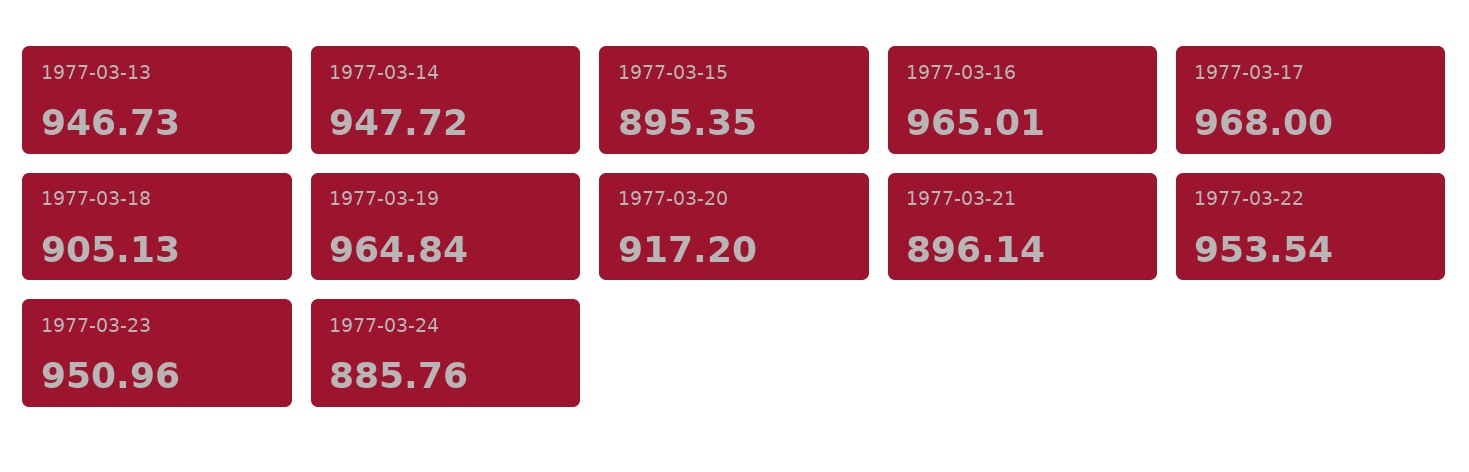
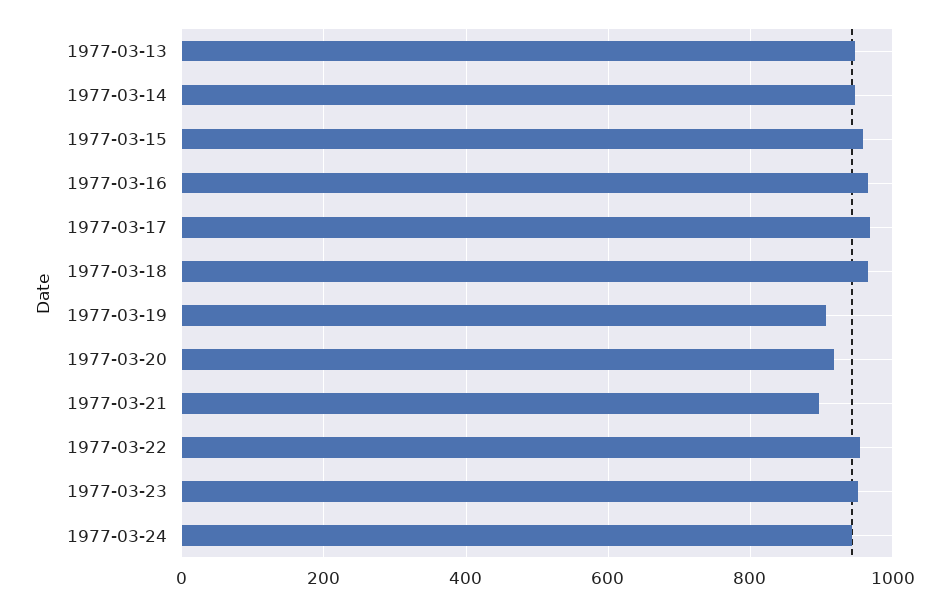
1977-03-15: 895.35 -> 960
1977-03-18: 905.13 -> 960
1977-03-19: 964.84 -> 900
1977-03-24: 885.76 -> 940

